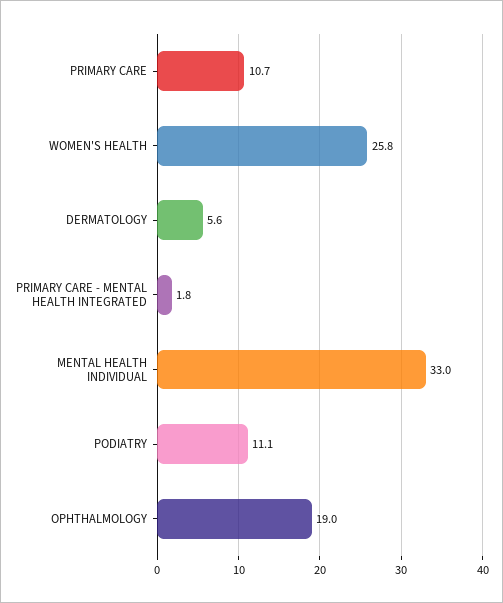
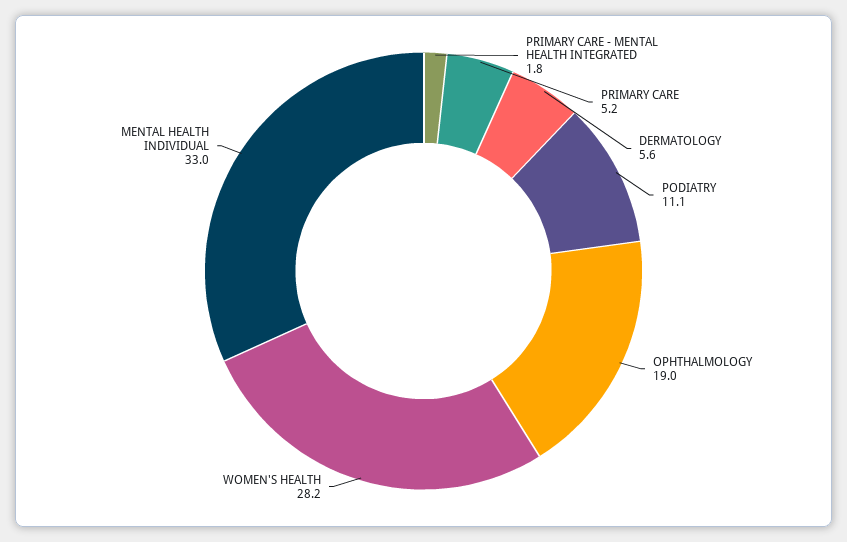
PRIMARY CARE: 10.7 -> 5.2
WOMEN'S HEALTH: 25.8 -> 28.2

